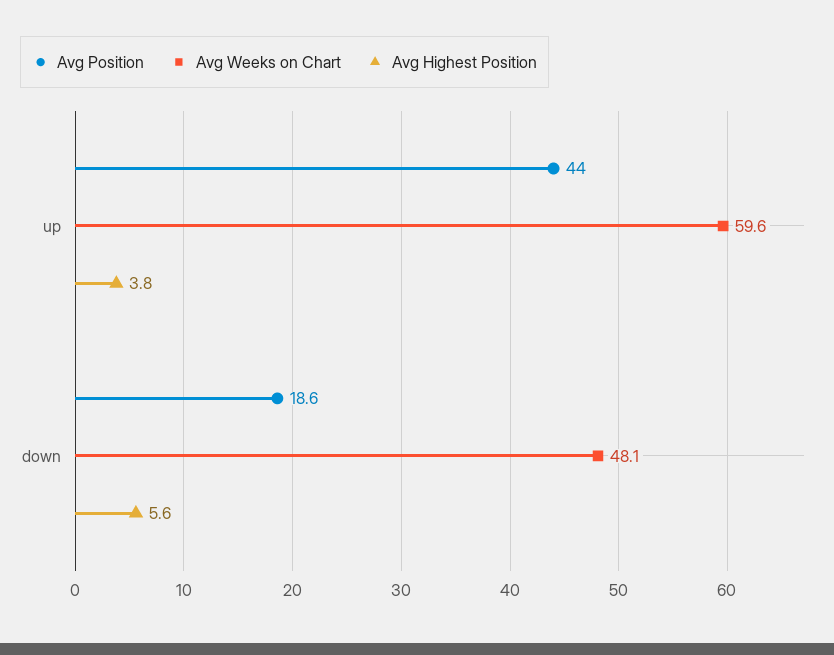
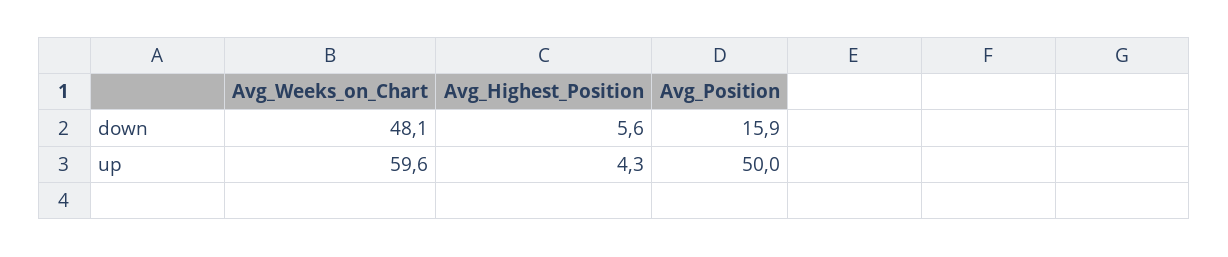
Avg Position, up: 44 -> 50
Avg Highest Position, up: 3.8 -> 4.3
Avg Position, down: 18.6 -> 15.9

